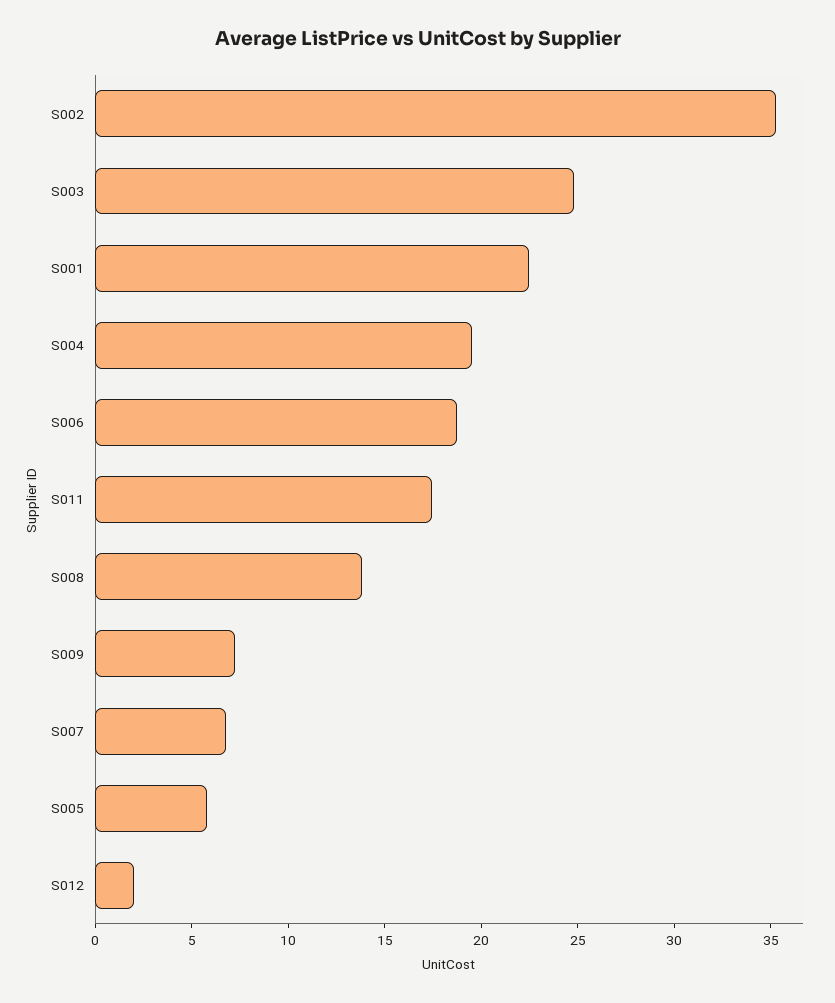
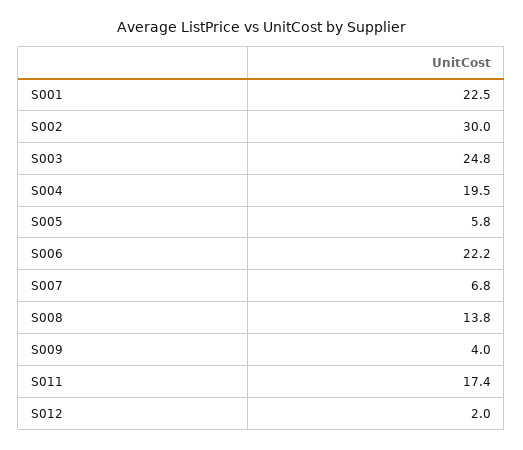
S002: 35 -> 30
S006: 19 -> 22.2
S009: 7 -> 4

